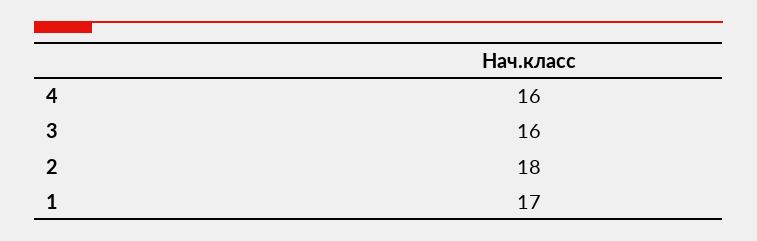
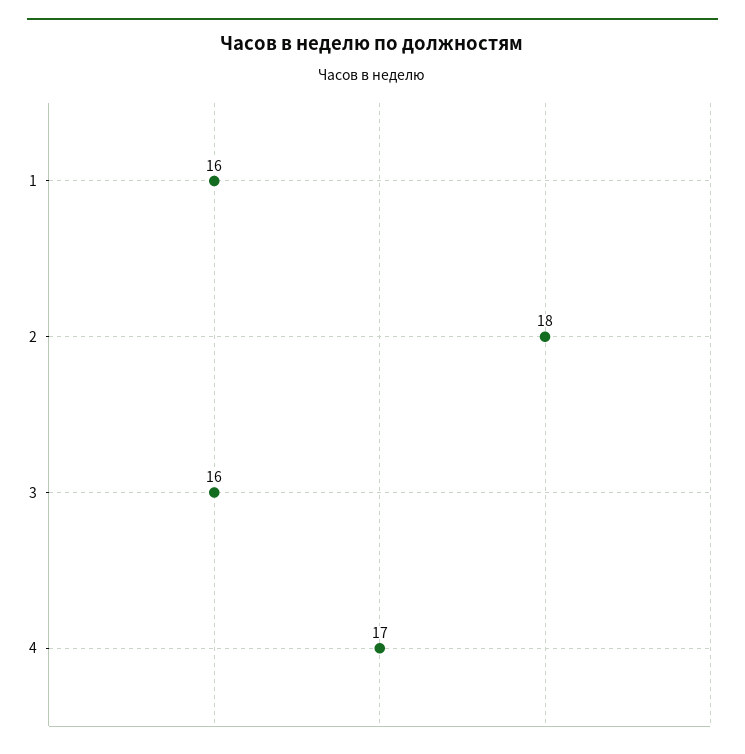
4: 16 -> 17
1: 17 -> 16

